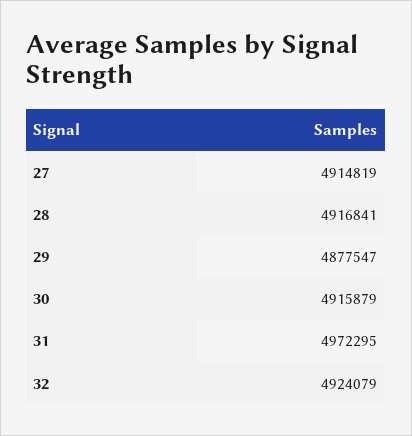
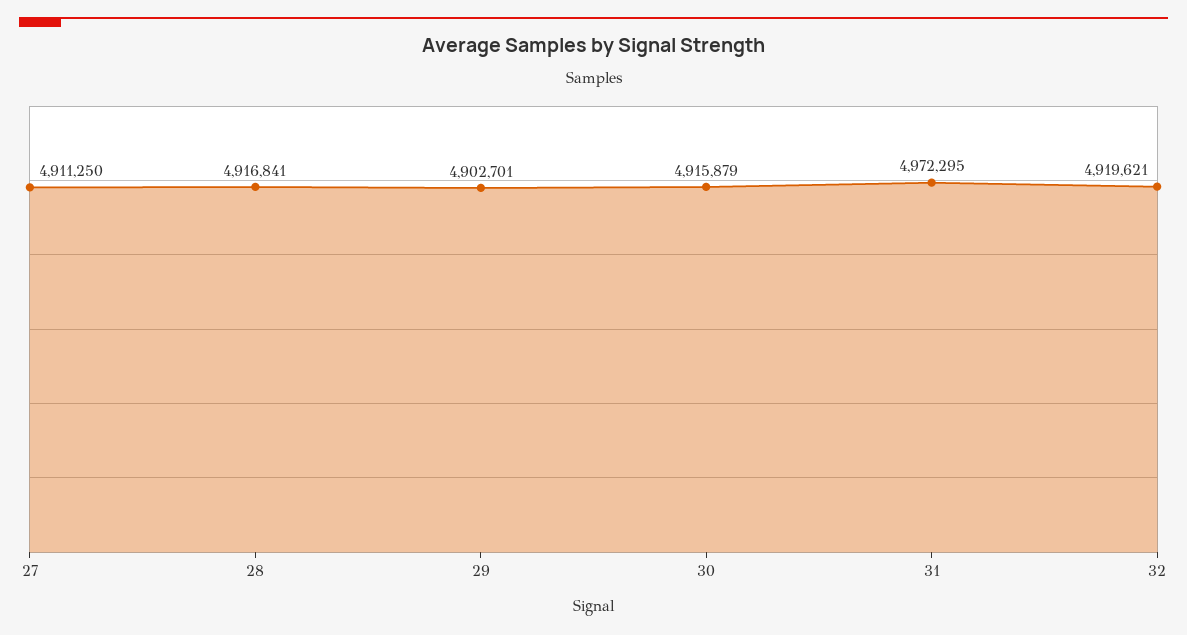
27: 4914819 -> 4911250
29: 4877547 -> 4902701
32: 4924079 -> 4919621

